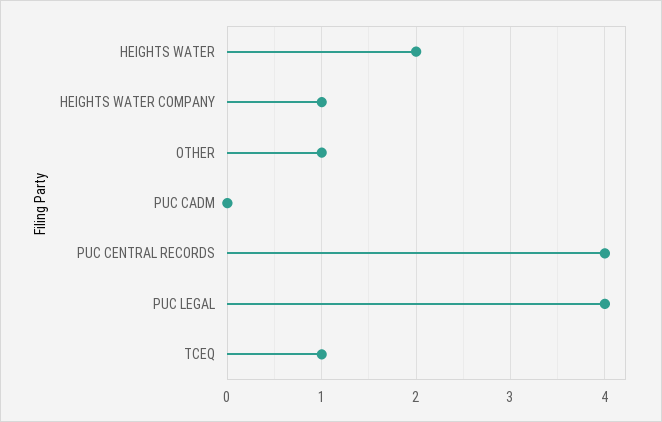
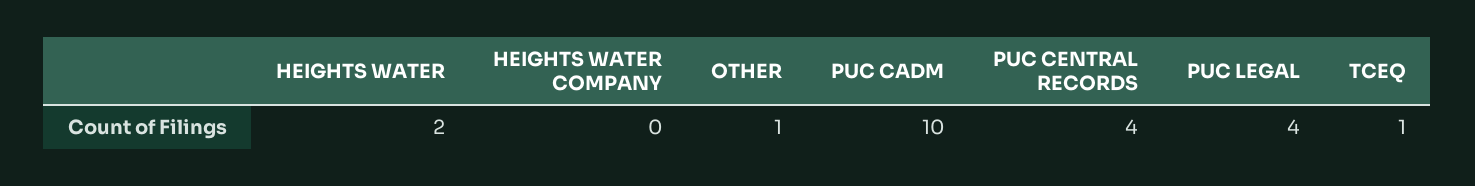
HEIGHTS WATER COMPANY: 1 -> 0
PUC CADM: 0 -> 10

